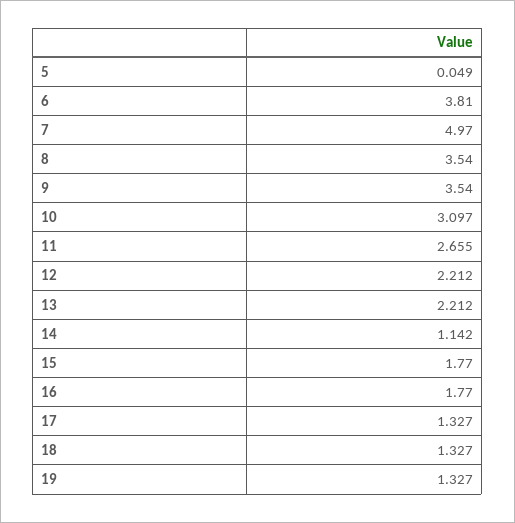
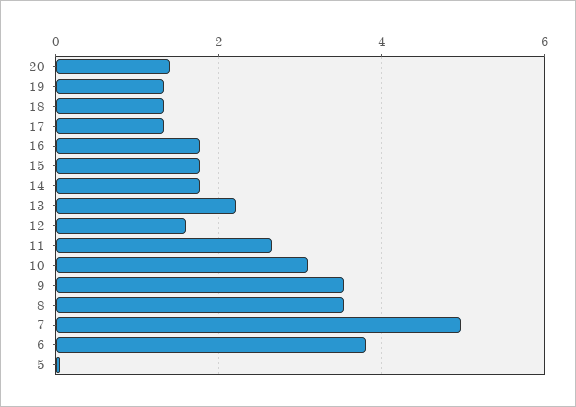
12: 2.212 -> 1.6
14: 1.142 -> 1.8
20: none -> 1.4

